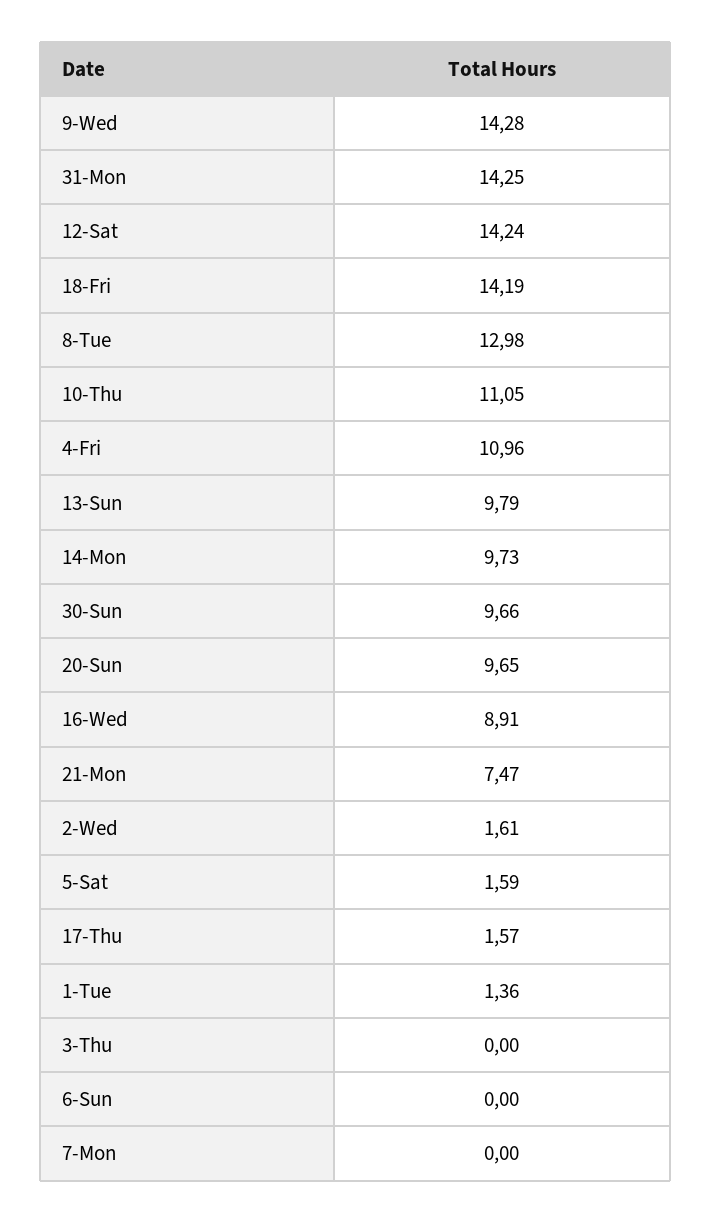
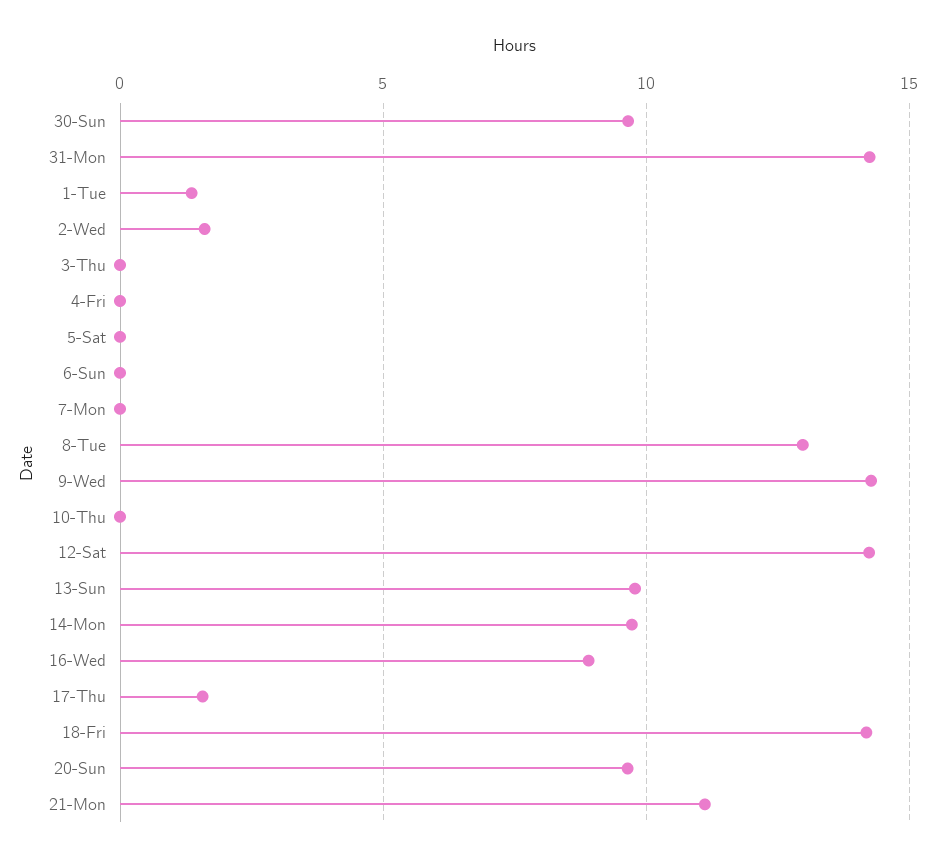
10-Thu: 11.05 -> 0
4-Fri: 10.96 -> 0
21-Mon: 7.47 -> 11
5-Sat: 1.59 -> 0

